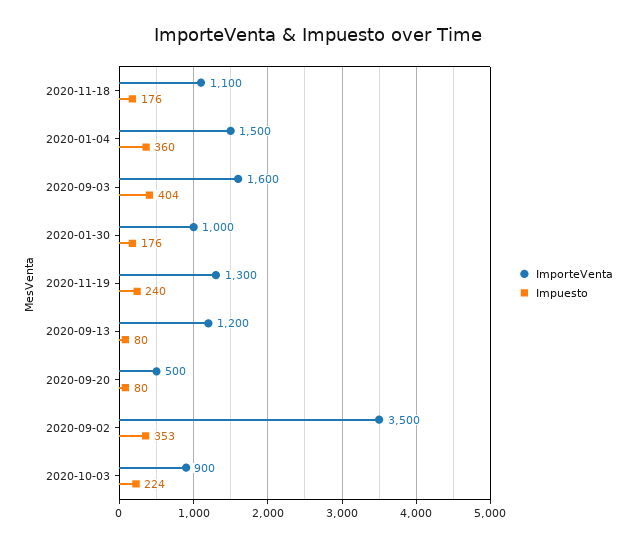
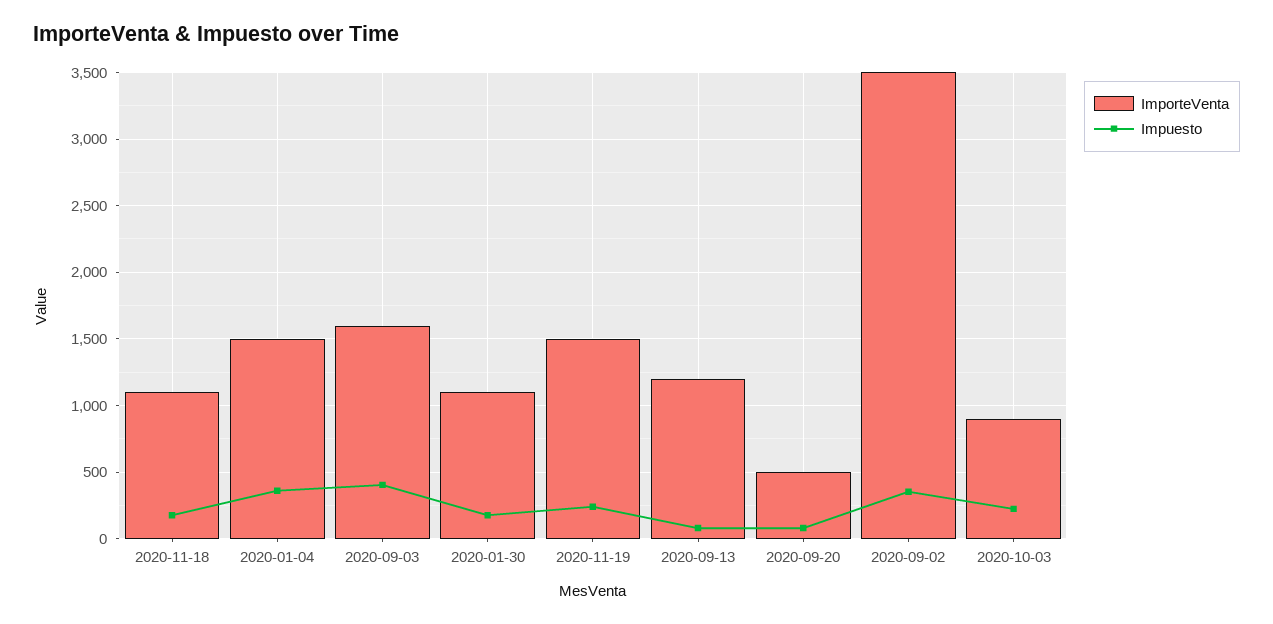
ImporteVenta, 2020-01-30: 1000 -> 1100
ImporteVenta, 2020-11-19: 1300 -> 1500

